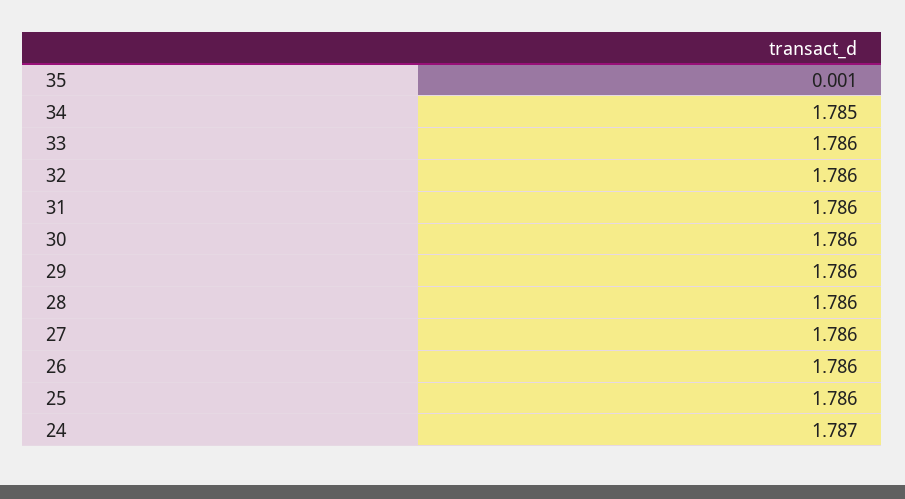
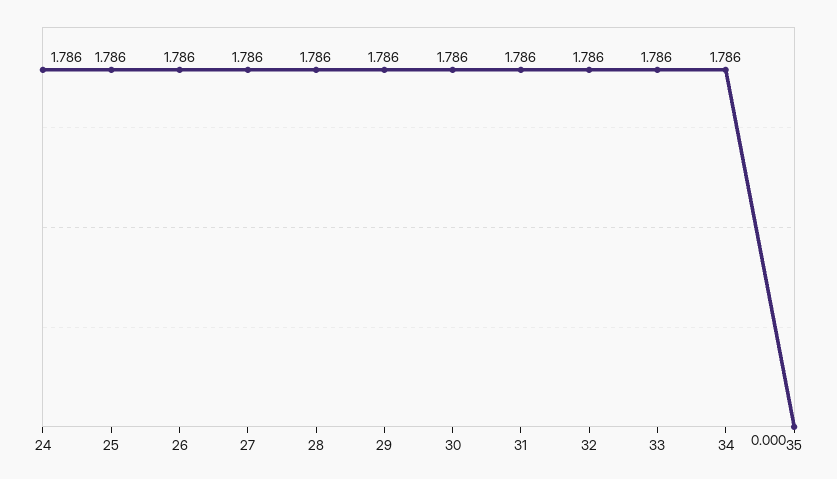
35: 0.001 -> 0
34: 1.785 -> 1.786
24: 1.787 -> 1.786

